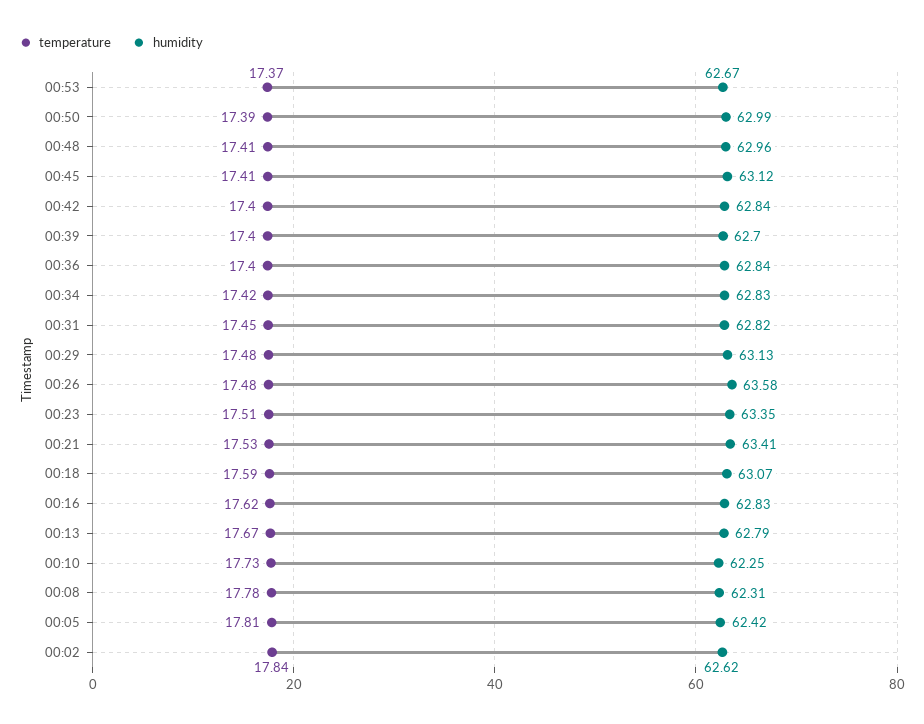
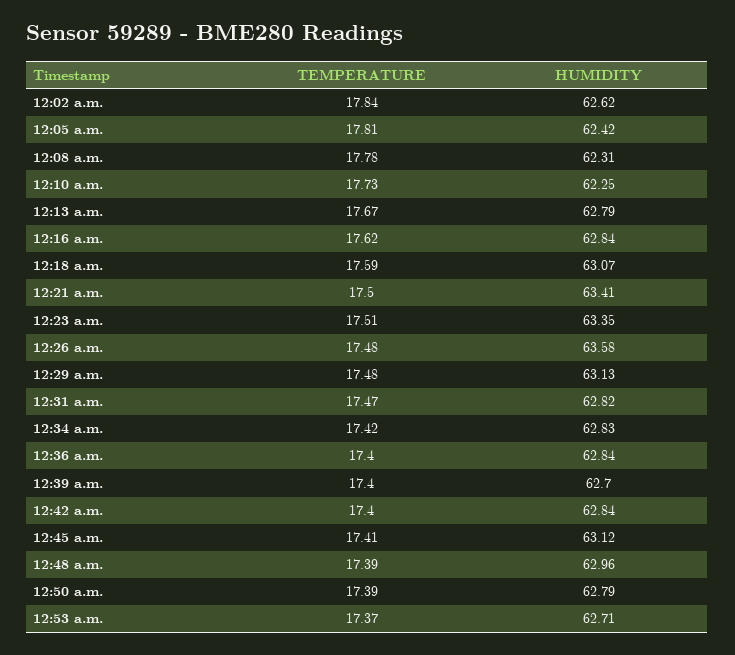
humidity, 00:53: 62.67 -> 62.71
humidity, 00:50: 62.99 -> 62.79
temperature, 00:48: 17.41 -> 17.39
temperature, 00:31: 17.45 -> 17.47
temperature, 00:21: 17.53 -> 17.5
humidity, 00:16: 62.83 -> 62.84

